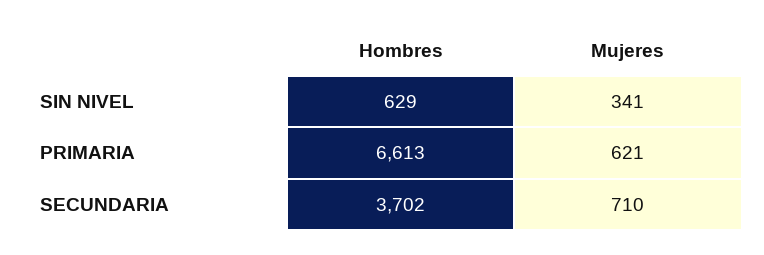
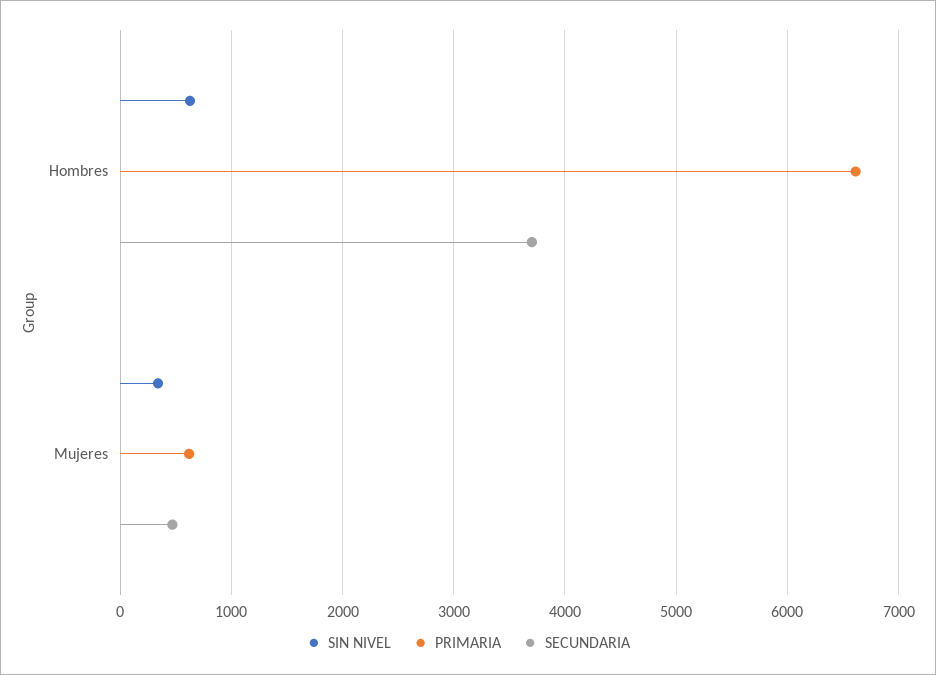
SECUNDARIA, Mujeres: 710 -> 500

